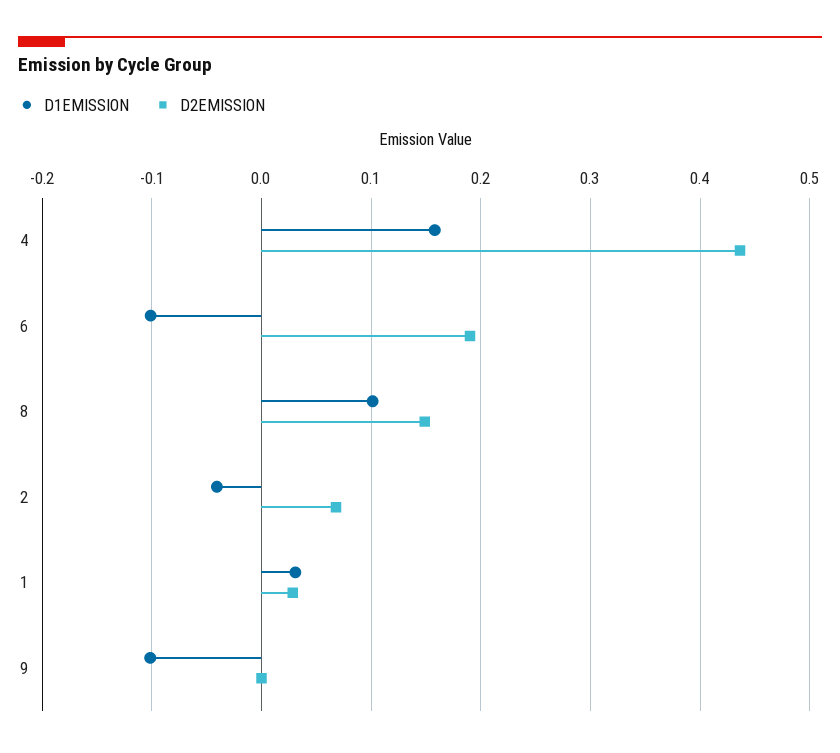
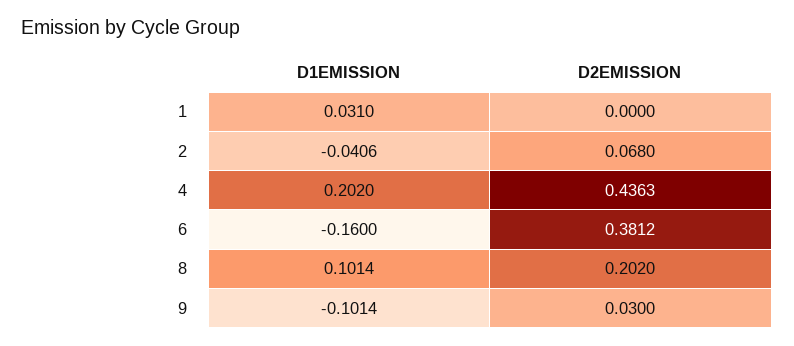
D1EMISSION, 4: 0.16 -> 0.202
D1EMISSION, 6: -0.1 -> -0.16
D2EMISSION, 6: 0.19 -> 0.3812
D2EMISSION, 8: 0.15 -> 0.202
D2EMISSION, 1: 0.03 -> 0
D2EMISSION, 9: 0 -> 0.03

